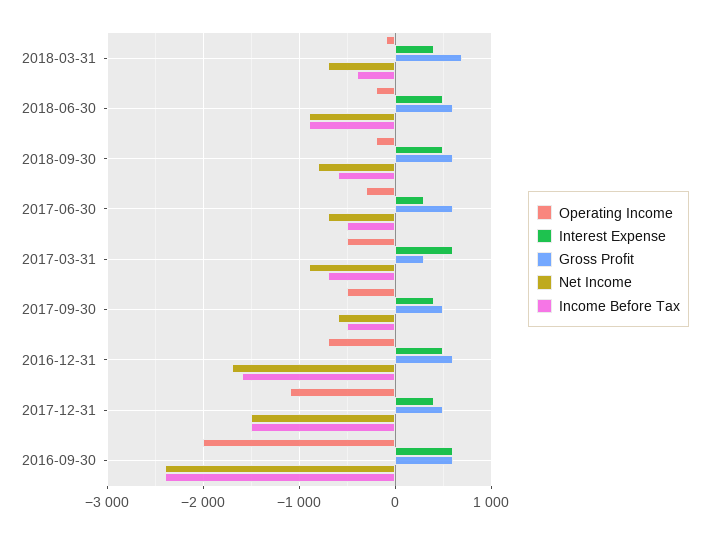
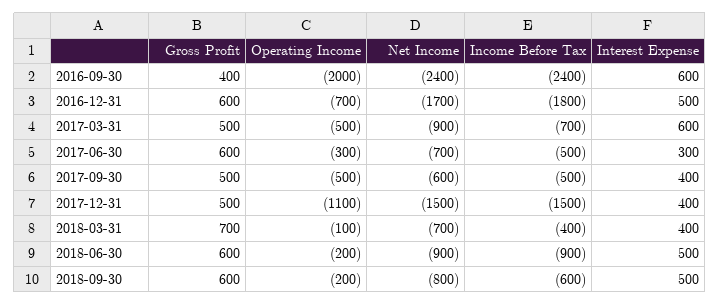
Gross Profit, 2017-03-31: 300 -> 500
Income Before Tax, 2016-12-31: -1600 -> -1800
Gross Profit, 2016-09-30: 600 -> 400

